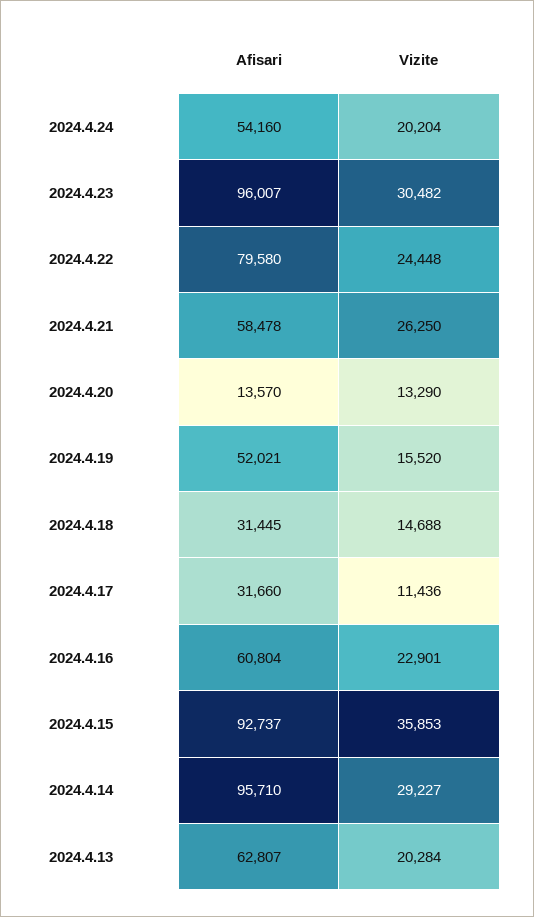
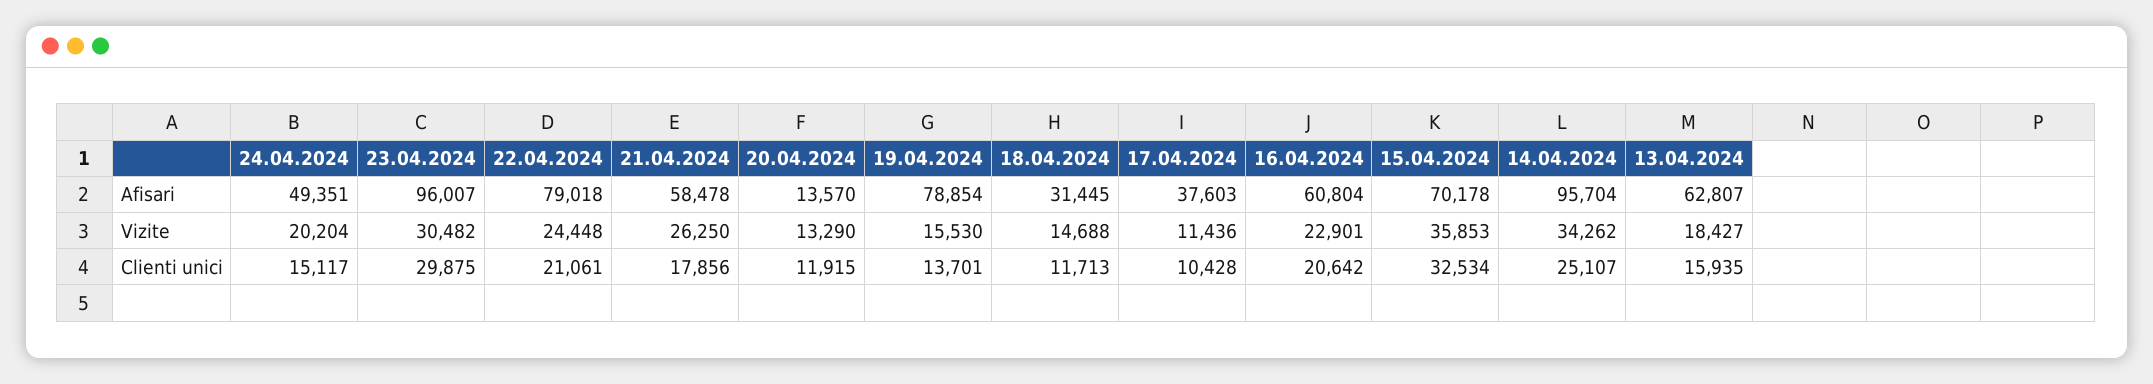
Afisari, 2024.4.24: 54160 -> 49351
Afisari, 2024.4.22: 79580 -> 79018
Afisari, 2024.4.19: 52021 -> 78854
Vizite, 2024.4.19: 15520 -> 15530
Afisari, 2024.4.17: 31660 -> 37603
Afisari, 2024.4.15: 92737 -> 70178
Afisari, 2024.4.14: 95710 -> 95704
Vizite, 2024.4.14: 29227 -> 34262
Vizite, 2024.4.13: 20284 -> 18427
Clienti unici, 2024.4.24: none -> 15117
Clienti unici, 2024.4.23: none -> 29875
Clienti unici, 2024.4.22: none -> 21061
Clienti unici, 2024.4.21: none -> 17856
Clienti unici, 2024.4.20: none -> 11915
Clienti unici, 2024.4.19: none -> 13701
Clienti unici, 2024.4.18: none -> 11713
Clienti unici, 2024.4.17: none -> 10428
Clienti unici, 2024.4.16: none -> 20642
Clienti unici, 2024.4.15: none -> 32534
Clienti unici, 2024.4.14: none -> 25107
Clienti unici, 2024.4.13: none -> 15935

